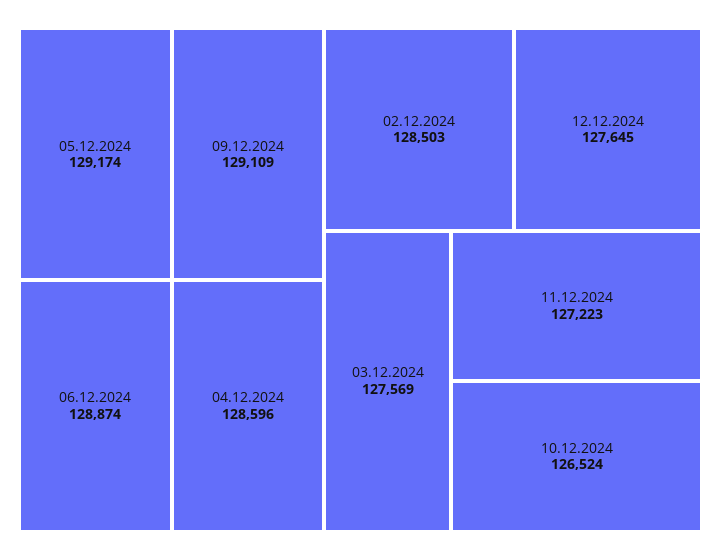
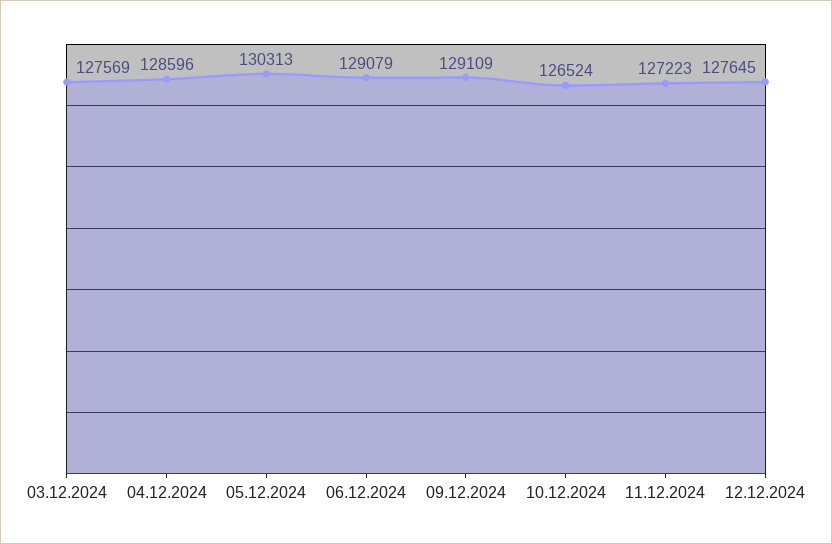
05.12.2024: 129174 -> 130313
06.12.2024: 128874 -> 129079
02.12.2024: 128503 -> none

